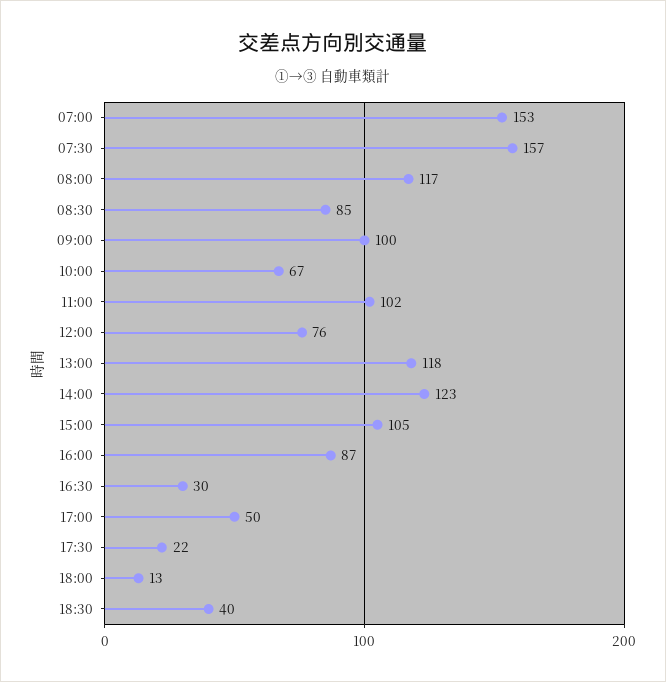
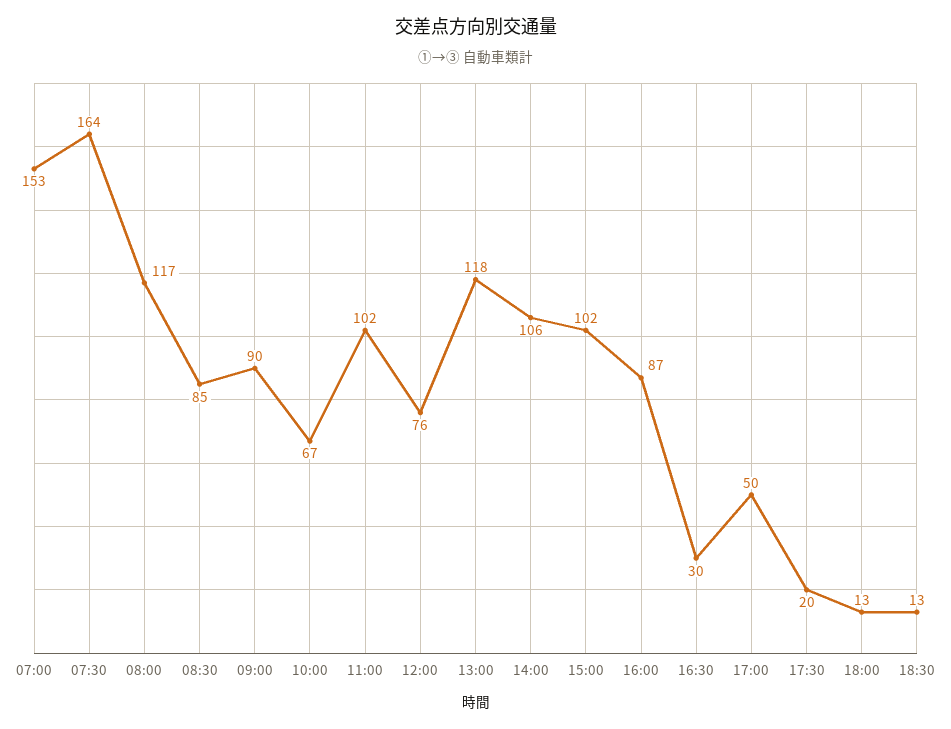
07:30: 157 -> 164
09:00: 100 -> 90
14:00: 123 -> 106
15:00: 105 -> 102
17:30: 22 -> 20
18:30: 40 -> 13

